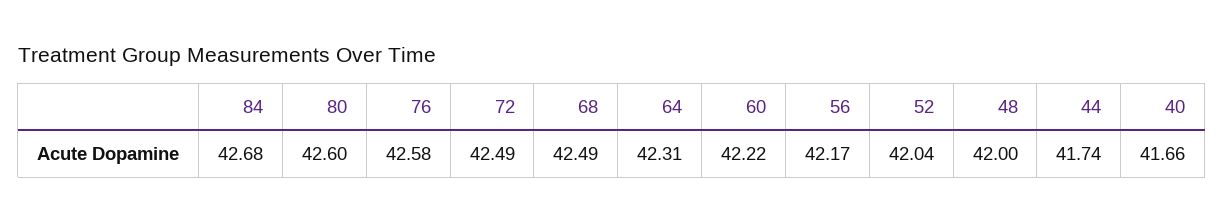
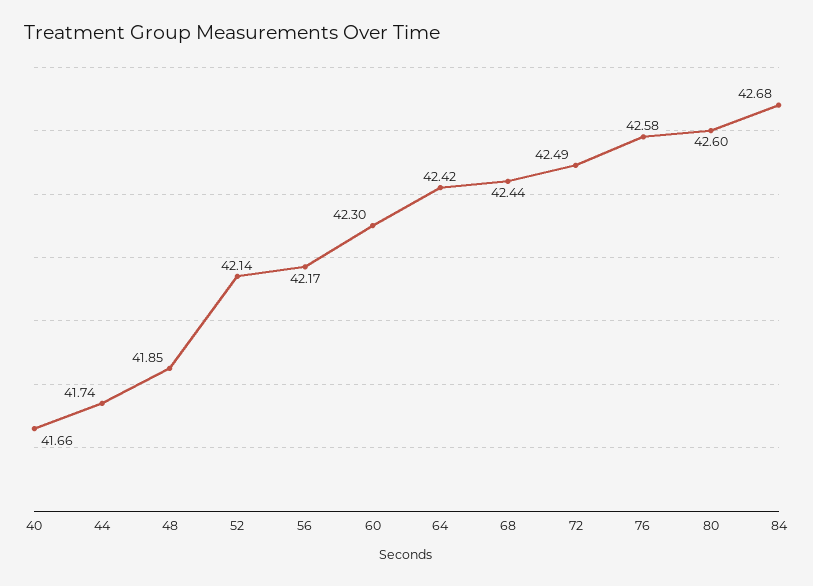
68: 42.49 -> 42.44
64: 42.31 -> 42.42
60: 42.22 -> 42.3
52: 42.04 -> 42.14
48: 42 -> 41.85

